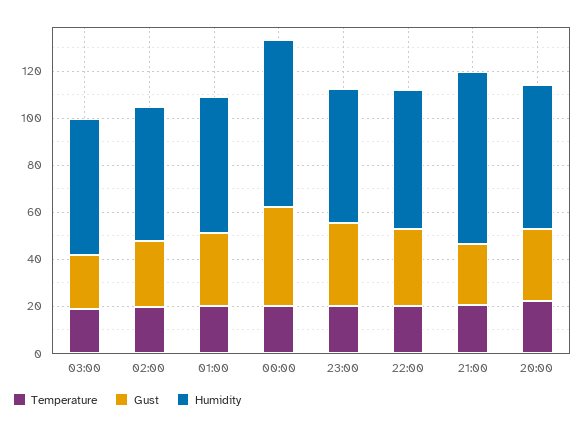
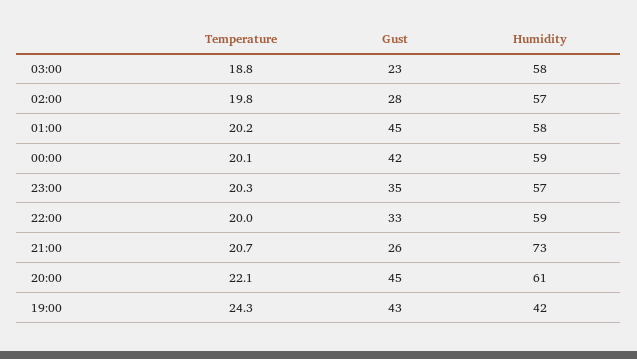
Gust, 01:00: 30 -> 45
Humidity, 00:00: 70 -> 59
Gust, 20:00: 30 -> 45
Temperature, 19:00: none -> 24.3
Gust, 19:00: none -> 43
Humidity, 19:00: none -> 42

